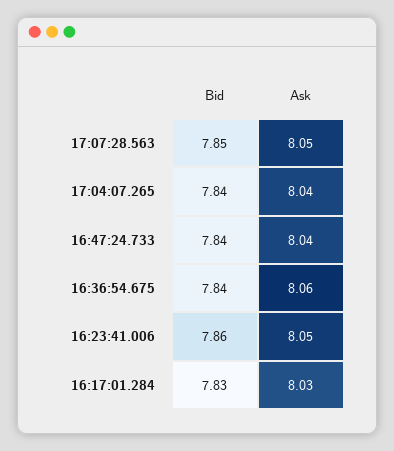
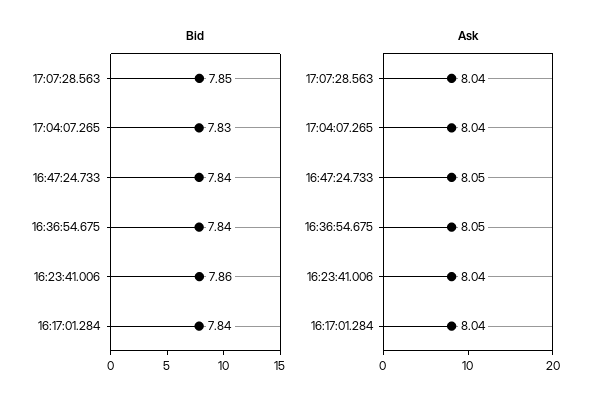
Ask, 17:07:28.563: 8.05 -> 8.04
Bid, 17:04:07.265: 7.84 -> 7.83
Ask, 16:47:24.733: 8.04 -> 8.05
Ask, 16:36:54.675: 8.06 -> 8.05
Ask, 16:23:41.006: 8.05 -> 8.04
Bid, 16:17:01.284: 7.83 -> 7.84
Ask, 16:17:01.284: 8.03 -> 8.04

